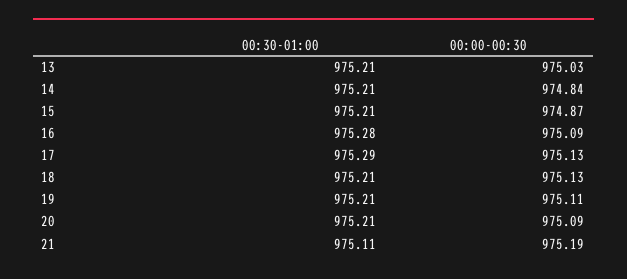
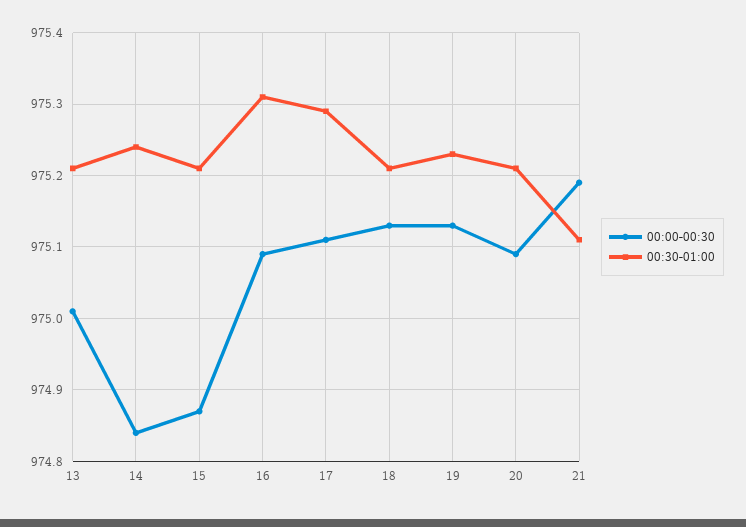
00:00-00:30, 13: 975.03 -> 975.01
00:30-01:00, 14: 975.21 -> 975.24
00:30-01:00, 16: 975.28 -> 975.31
00:00-00:30, 17: 975.13 -> 975.11
00:30-01:00, 19: 975.21 -> 975.23
00:00-00:30, 19: 975.11 -> 975.13

